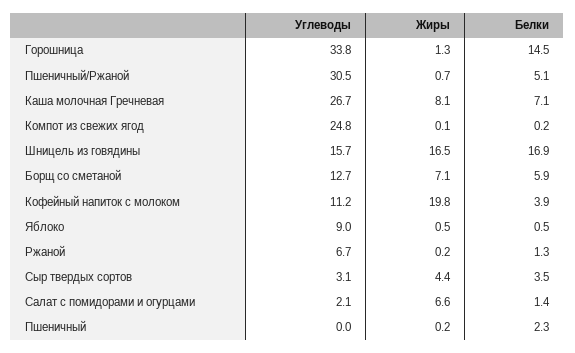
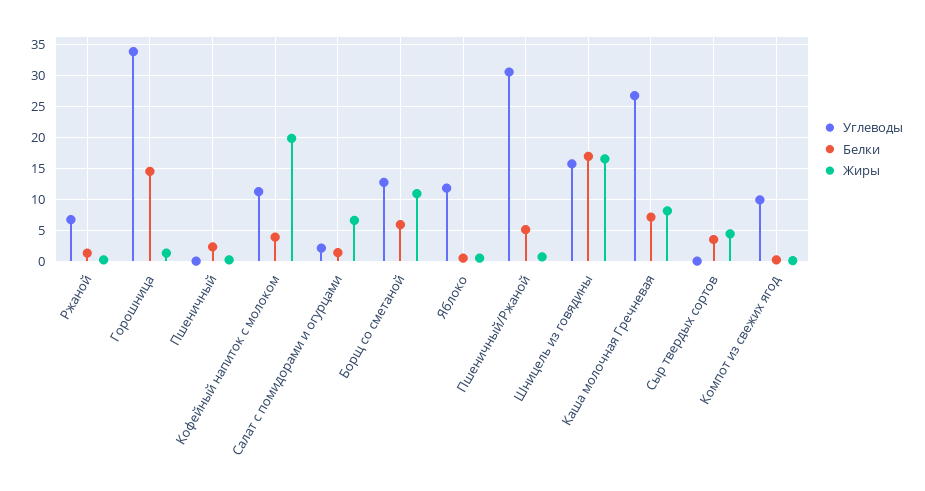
Углеводы, Компот из свежих ягод: 24.8 -> 10
Жиры, Борщ со сметаной: 7.1 -> 11
Углеводы, Яблоко: 9 -> 12
Углеводы, Сыр твердых сортов: 3.1 -> 0

